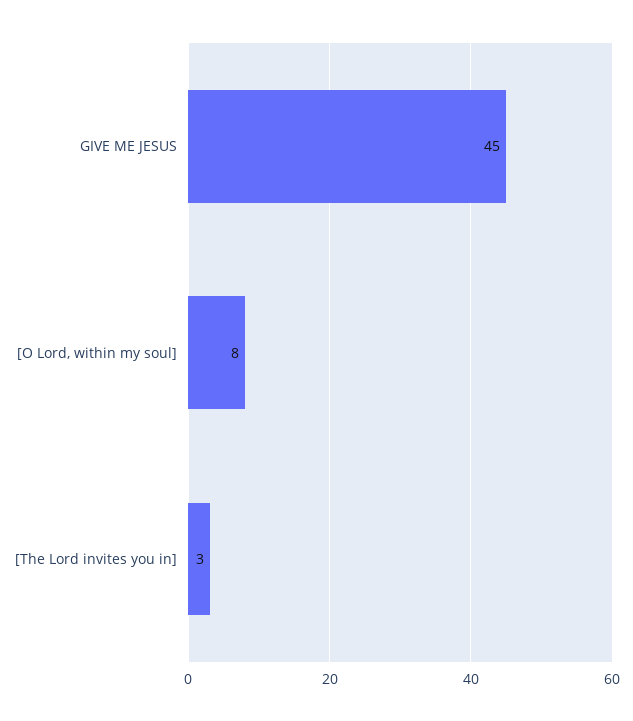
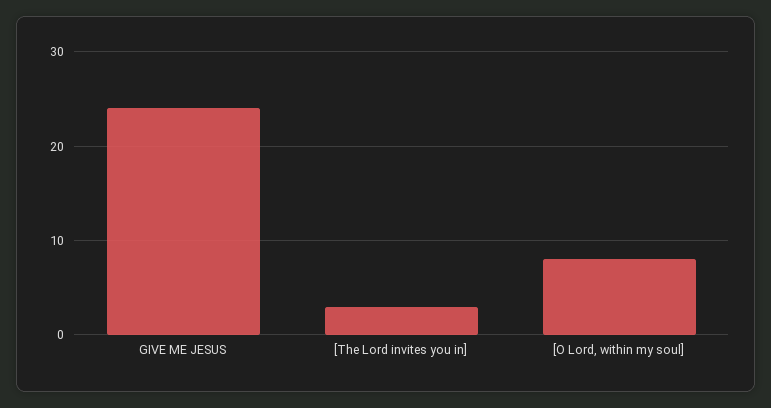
GIVE ME JESUS: 45 -> 24

